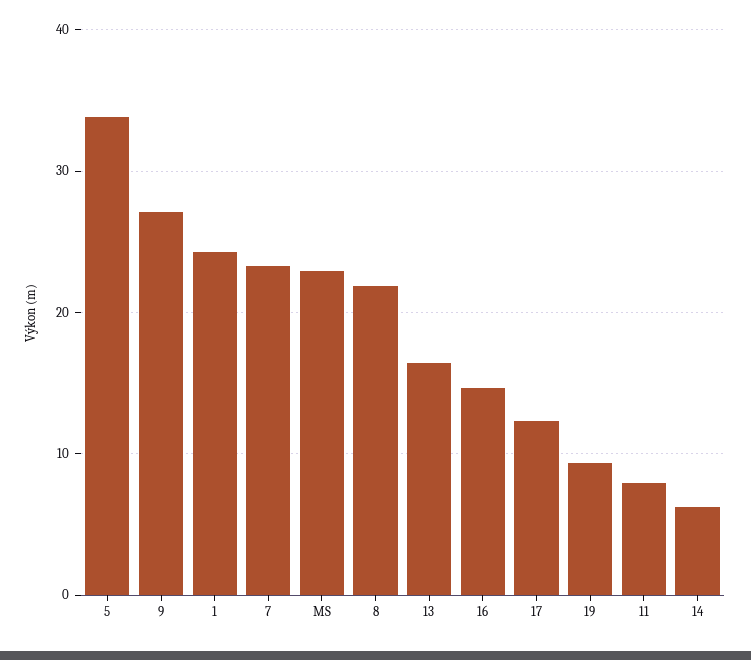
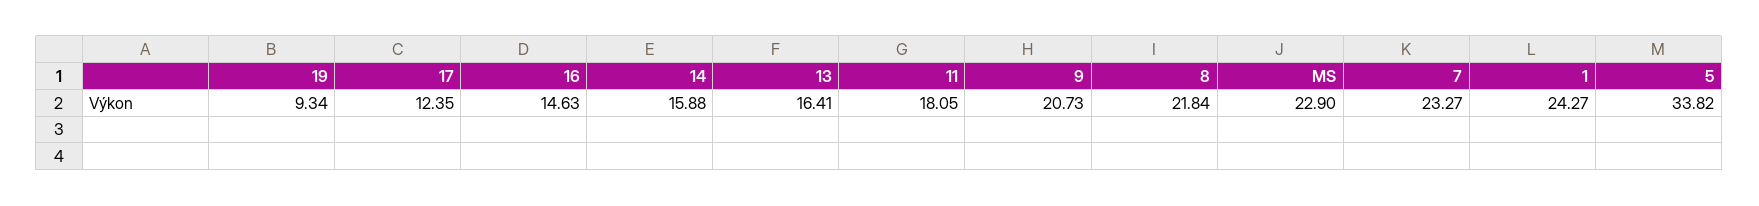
9: 27 -> 20.73
11: 8 -> 18.05
14: 6 -> 15.88

